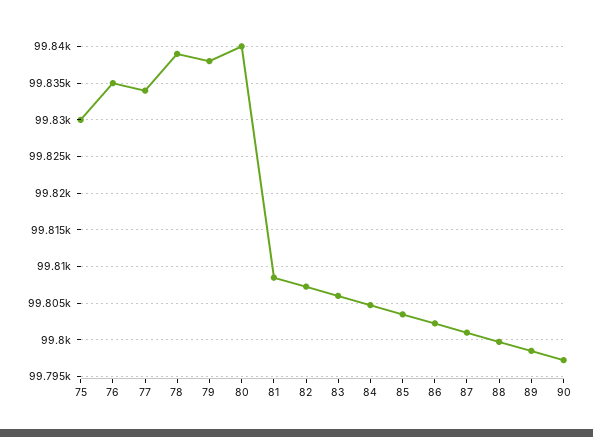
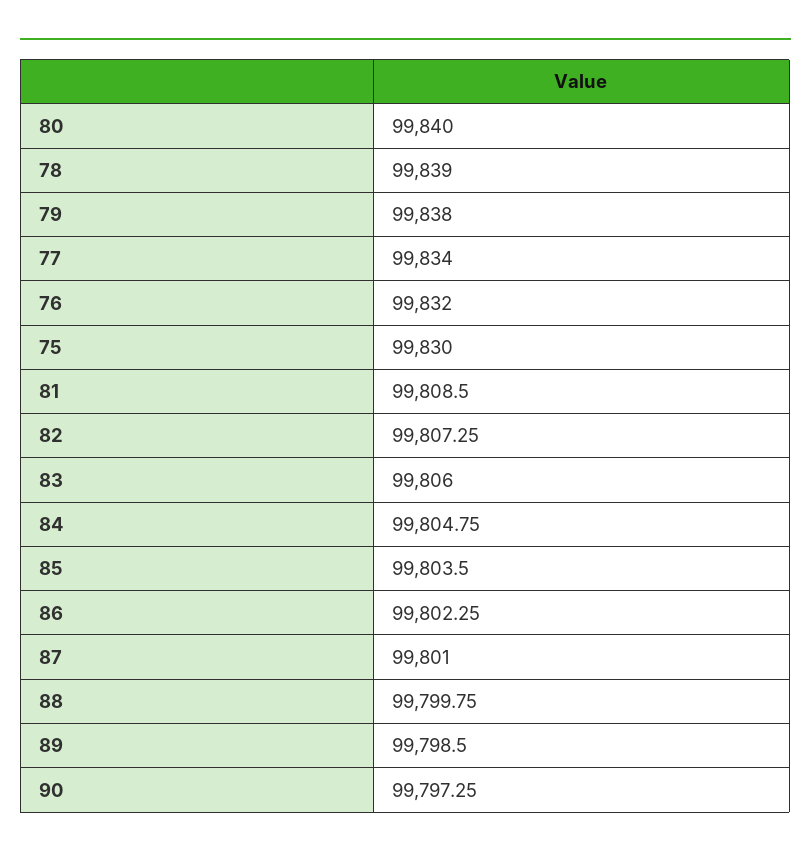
76: 99835 -> 99832

